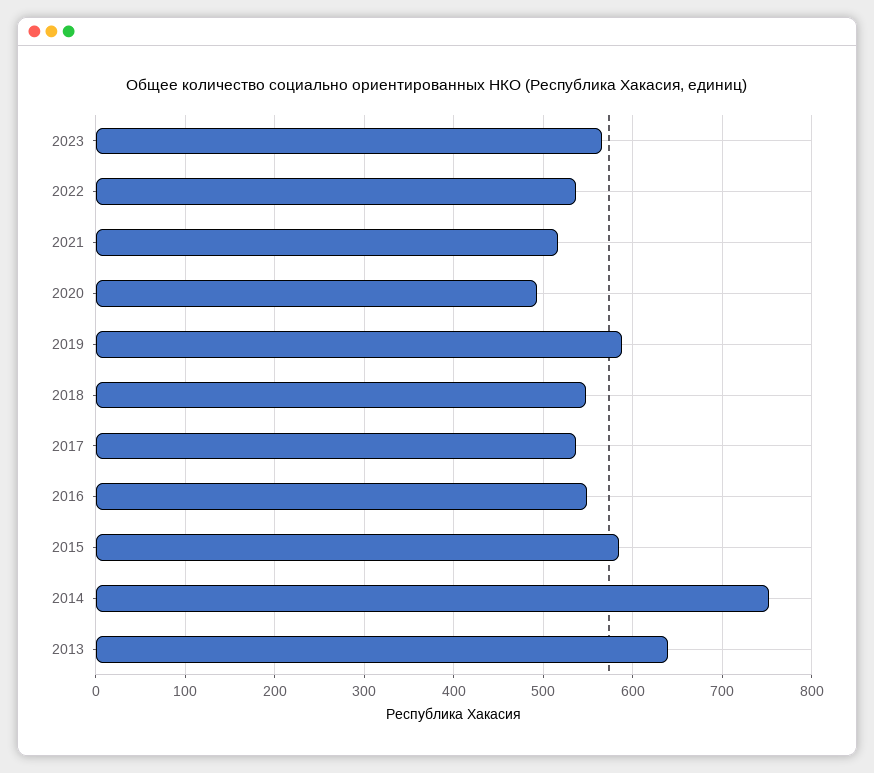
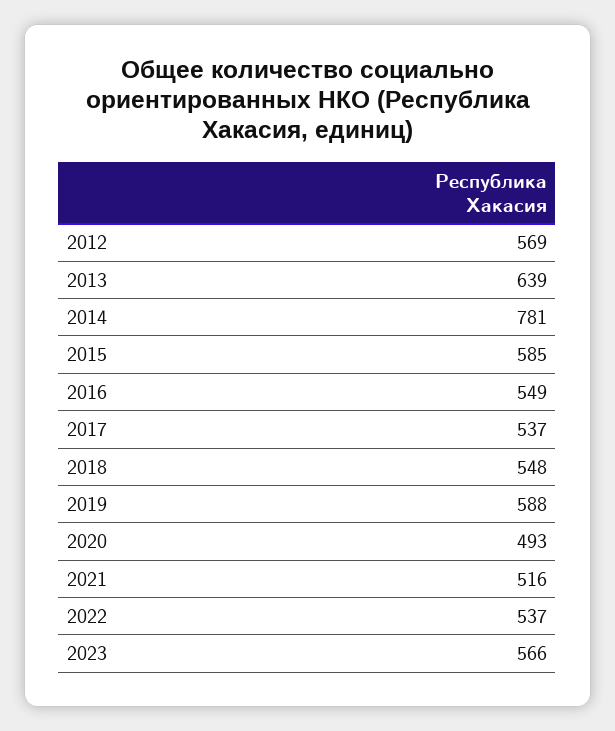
2014: 750 -> 781
2012: none -> 569

